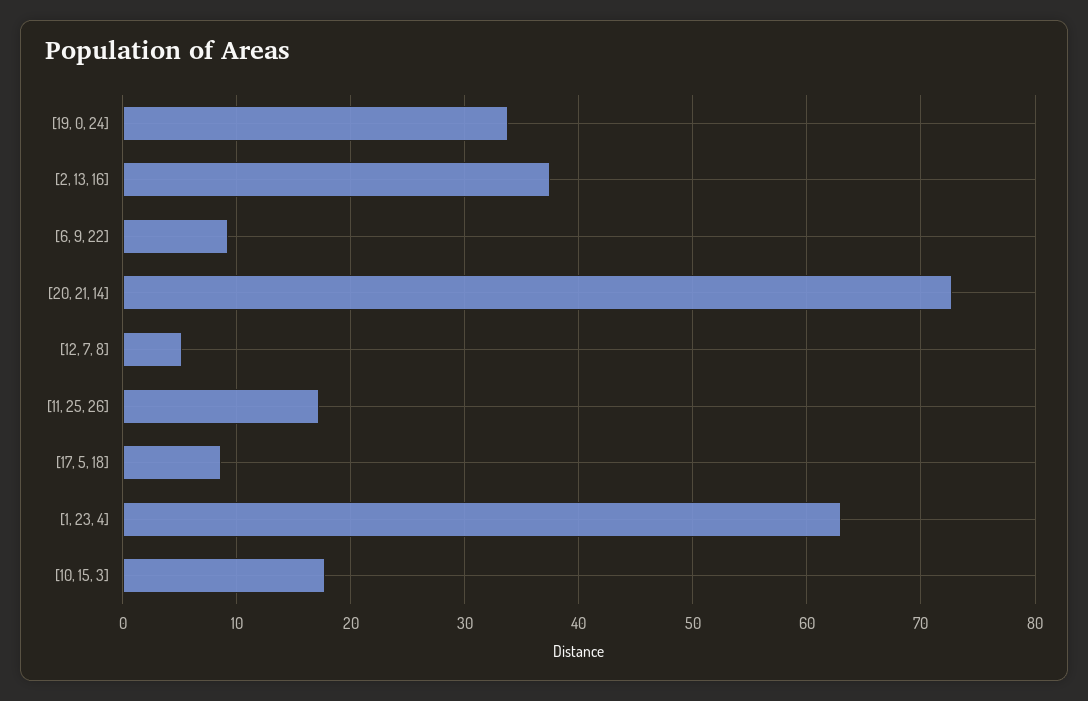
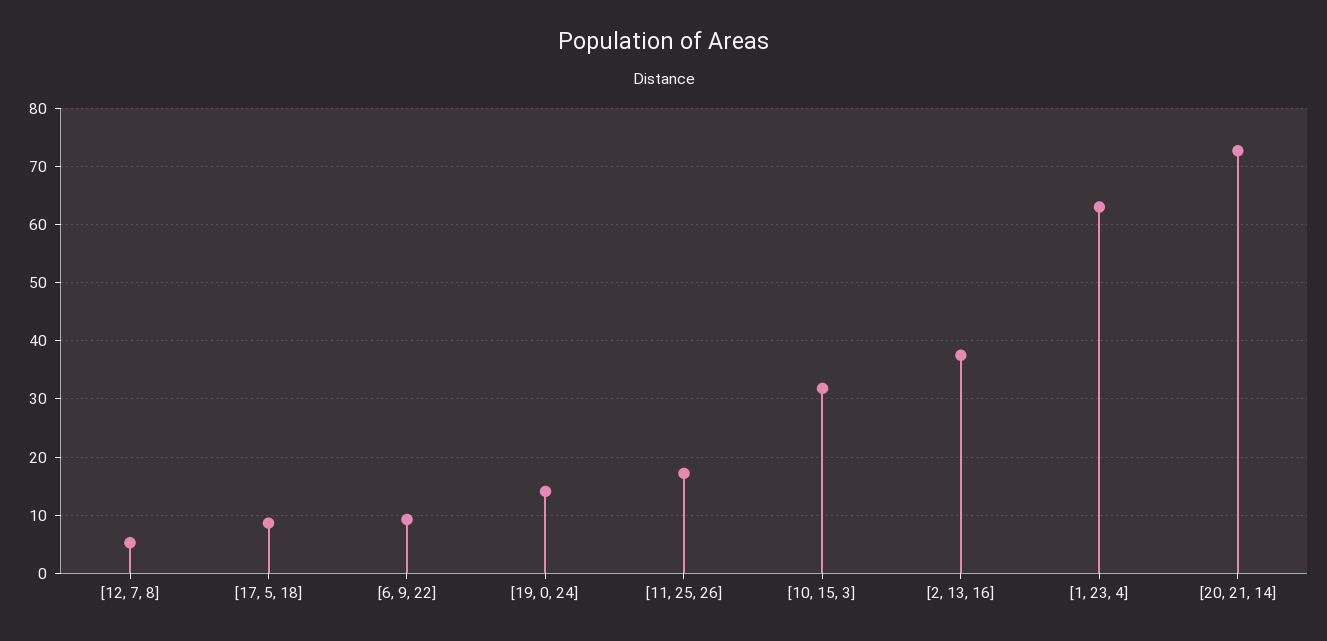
[19, 0, 24]: 34 -> 14
[10, 15, 3]: 18 -> 32

